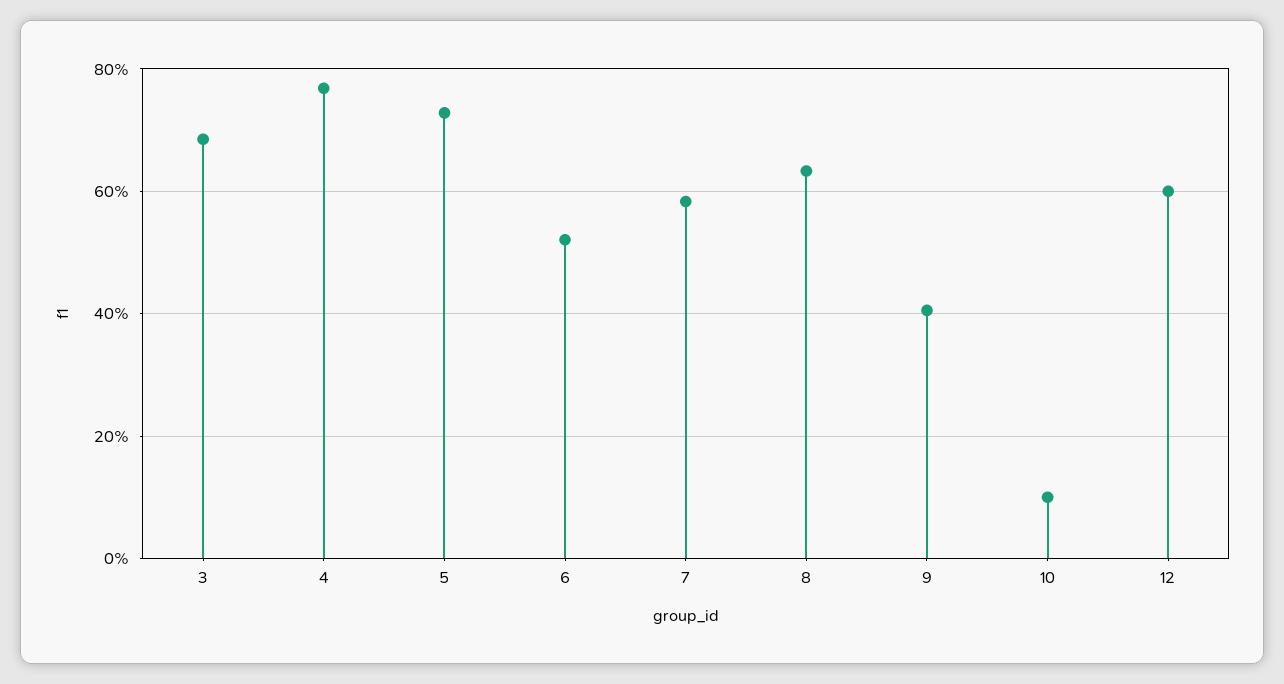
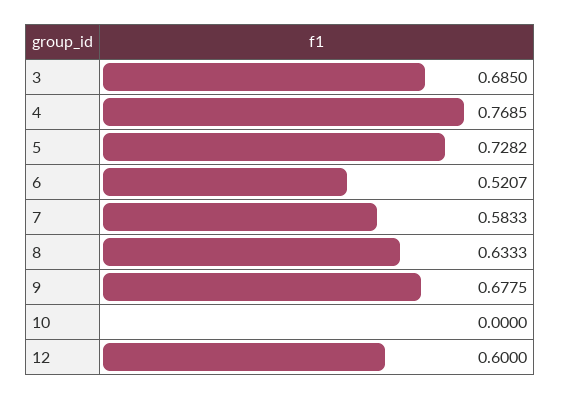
9: 0.4 -> 0.6775
10: 0.1 -> 0

